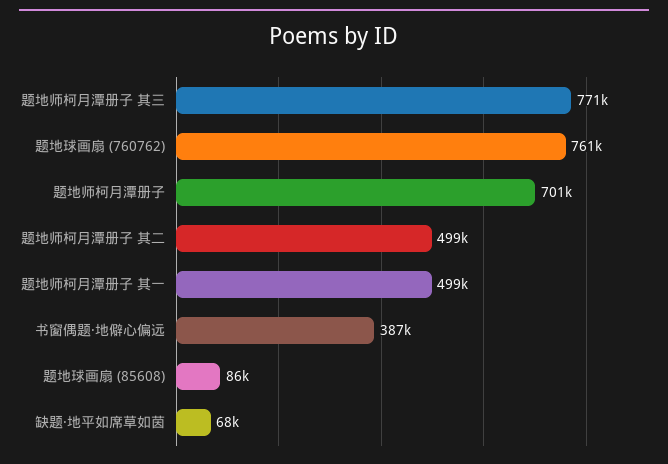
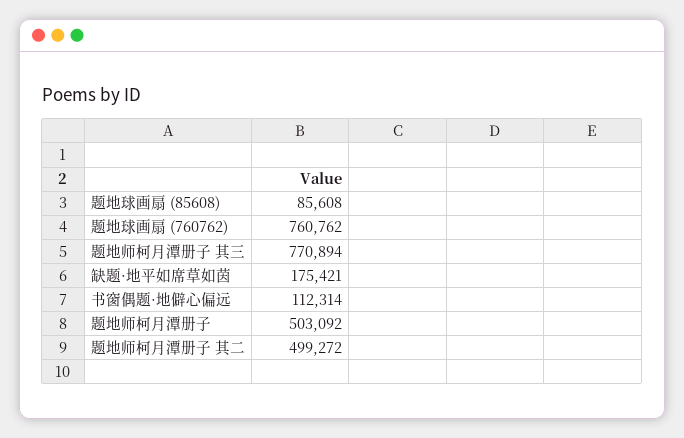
题地师柯月潭册子: 701000 -> 503092
题地师柯月潭册子 其一: 499000 -> none
书窗偶题·地僻心偏远: 387000 -> 112314
缺题·地平如席草如茵: 68000 -> 175421

